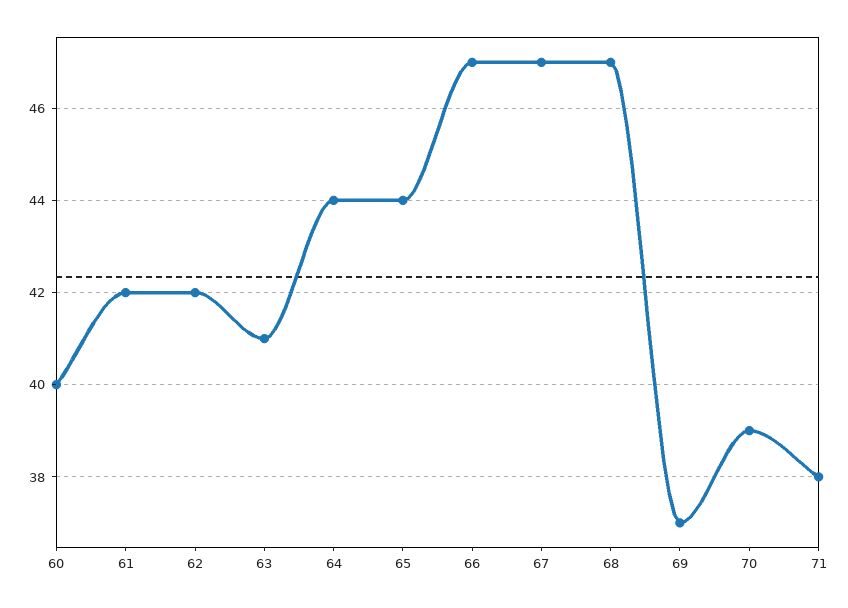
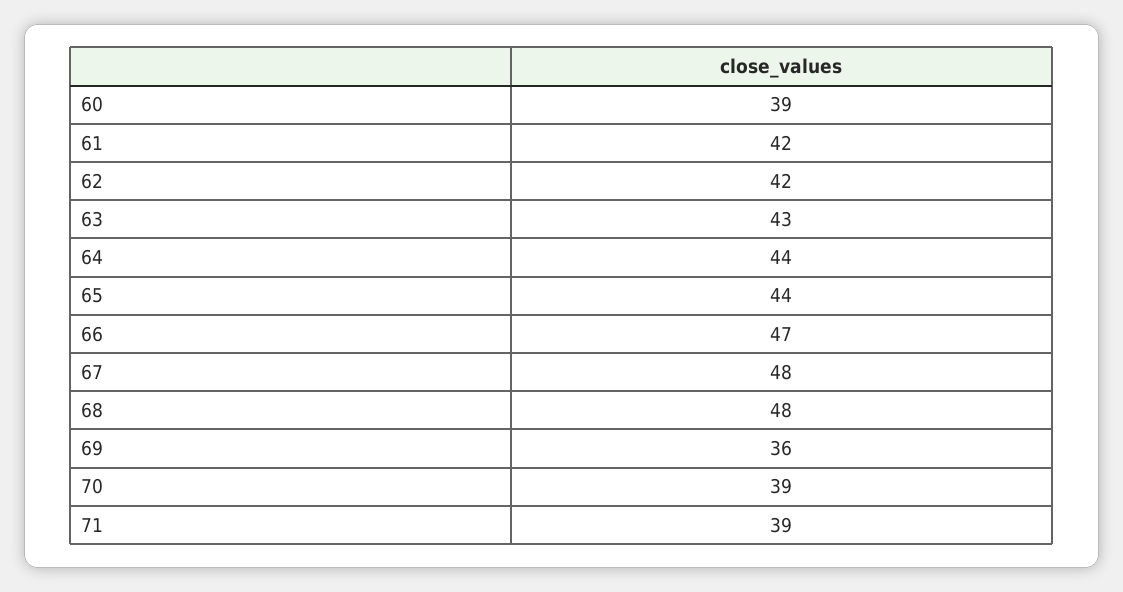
60: 40 -> 39
63: 41 -> 43
67: 47 -> 48
68: 47 -> 48
69: 37 -> 36
71: 38 -> 39

